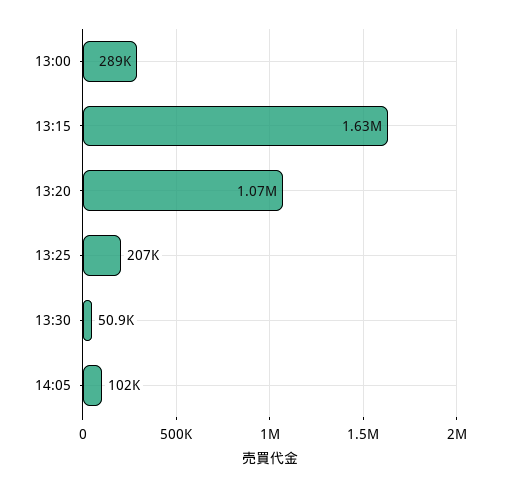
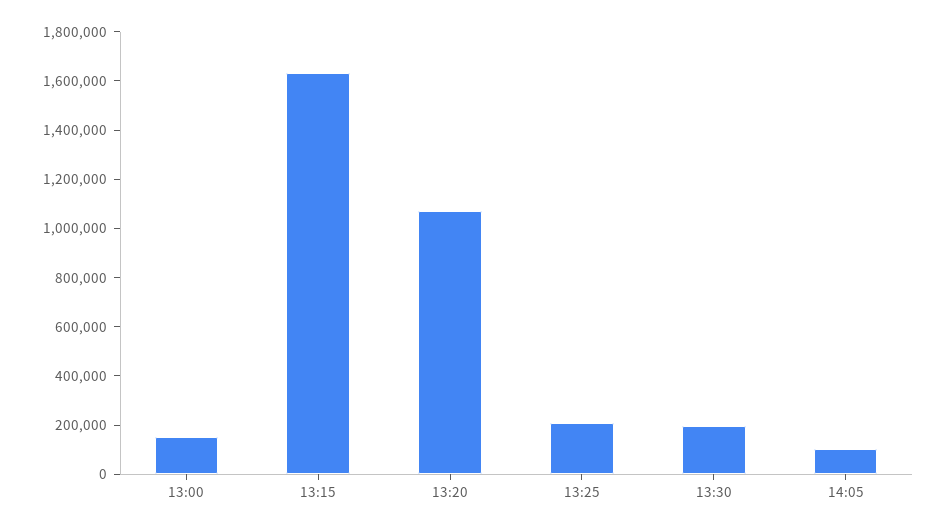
13:00: 289000 -> 150000
13:30: 50900 -> 200000

